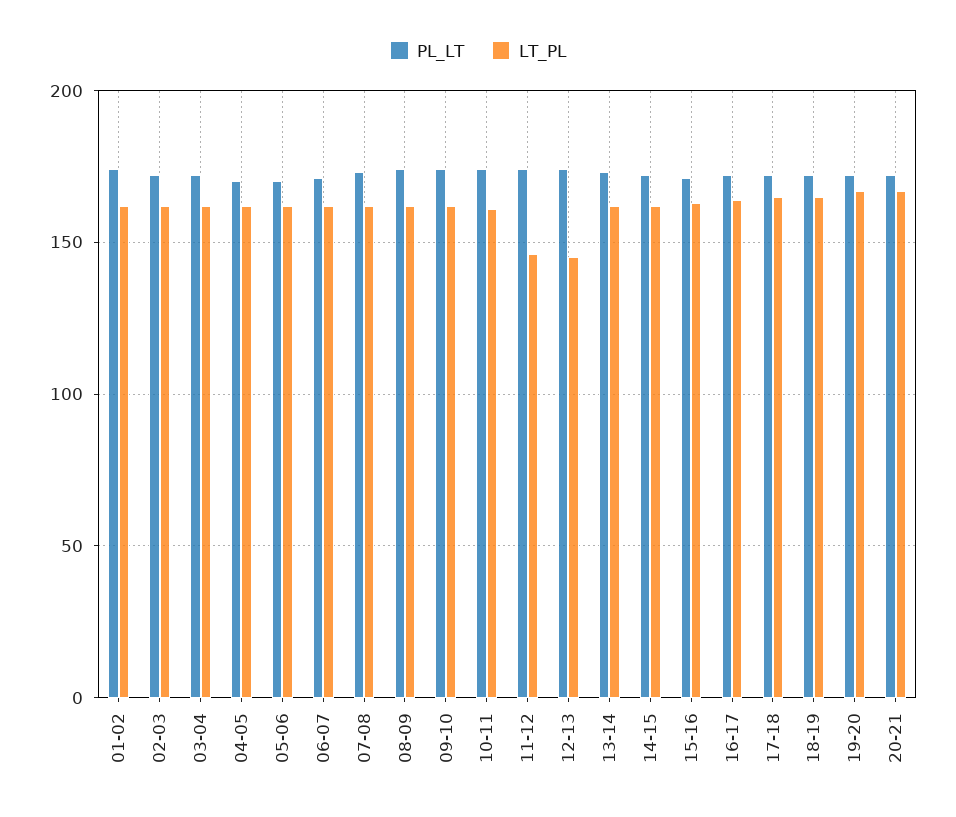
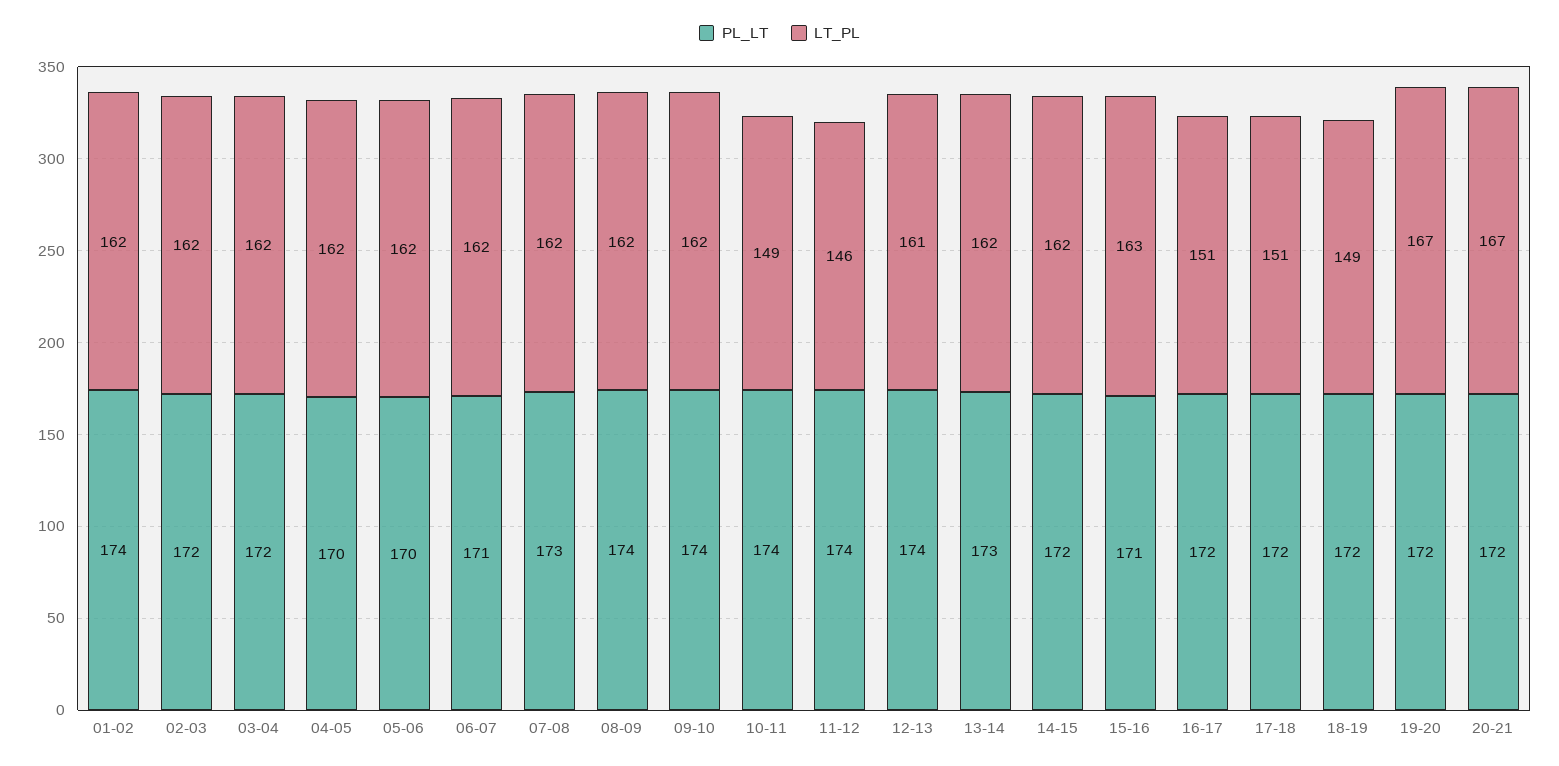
LT_PL, 10-11: 160 -> 149
LT_PL, 12-13: 145 -> 161
LT_PL, 16-17: 165 -> 151
LT_PL, 17-18: 165 -> 151
LT_PL, 18-19: 165 -> 149

